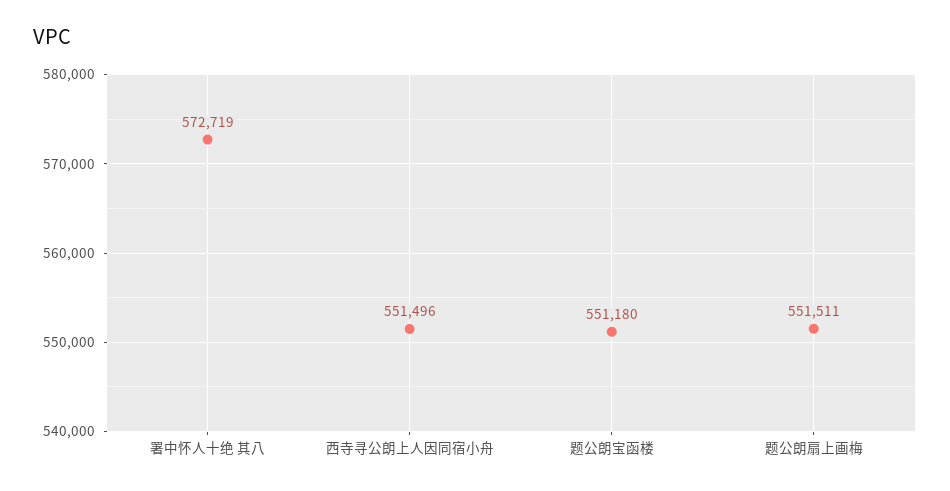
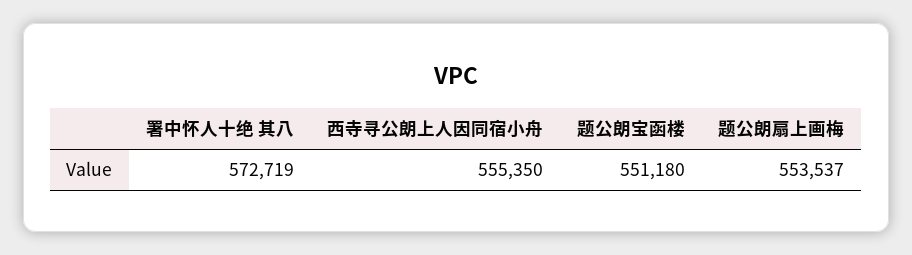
西寺寻公朗上人因同宿小舟: 551496 -> 555350
题公朗扇上画梅: 551511 -> 553537

